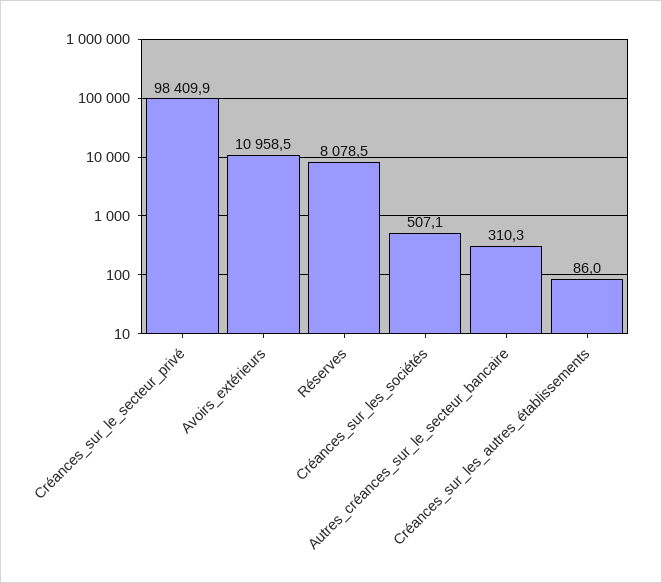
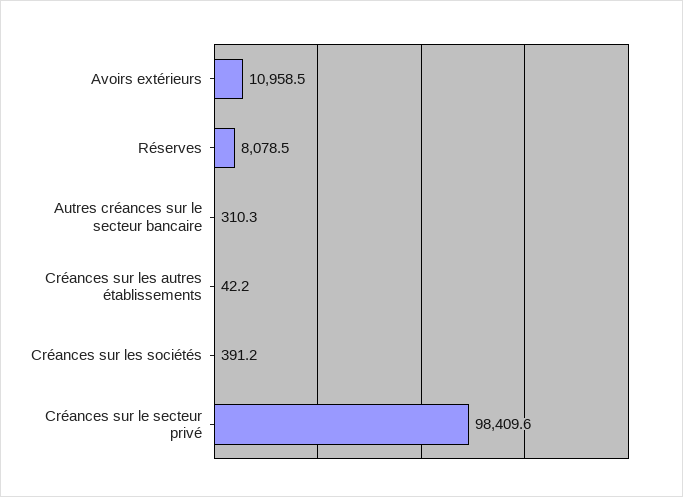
Créances_sur_le_secteur_privé: 98409.9 -> 98409.6
Créances_sur_les_sociétés: 507.1 -> 391.2
Créances_sur_les_autres_établissements: 86 -> 42.2

